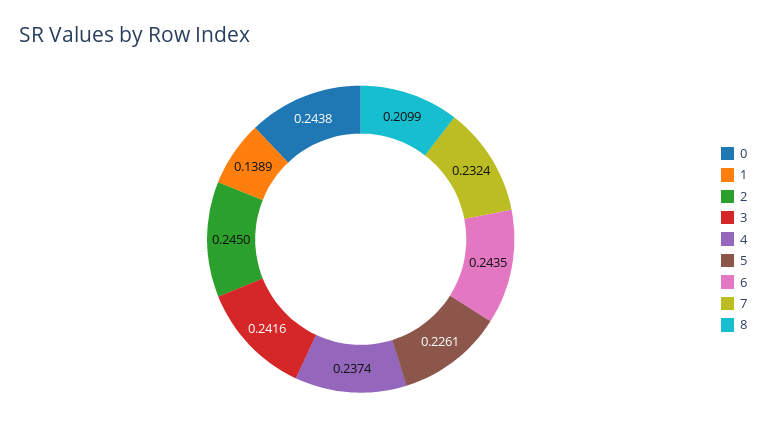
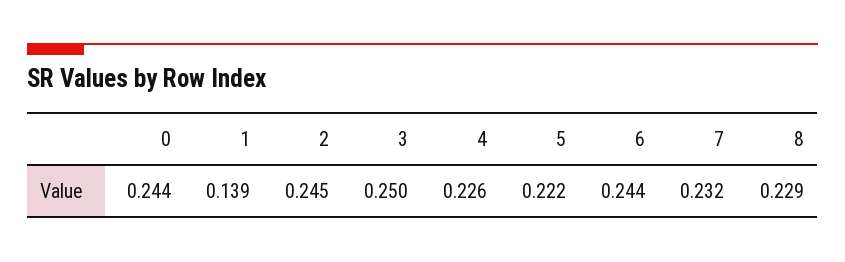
3: 0.2416 -> 0.25
4: 0.2374 -> 0.226
5: 0.2261 -> 0.222
8: 0.2099 -> 0.229

